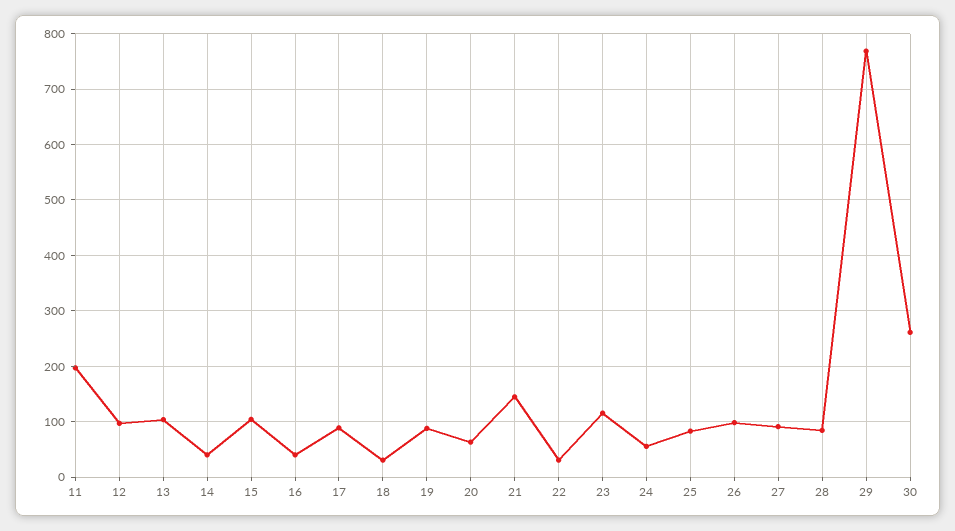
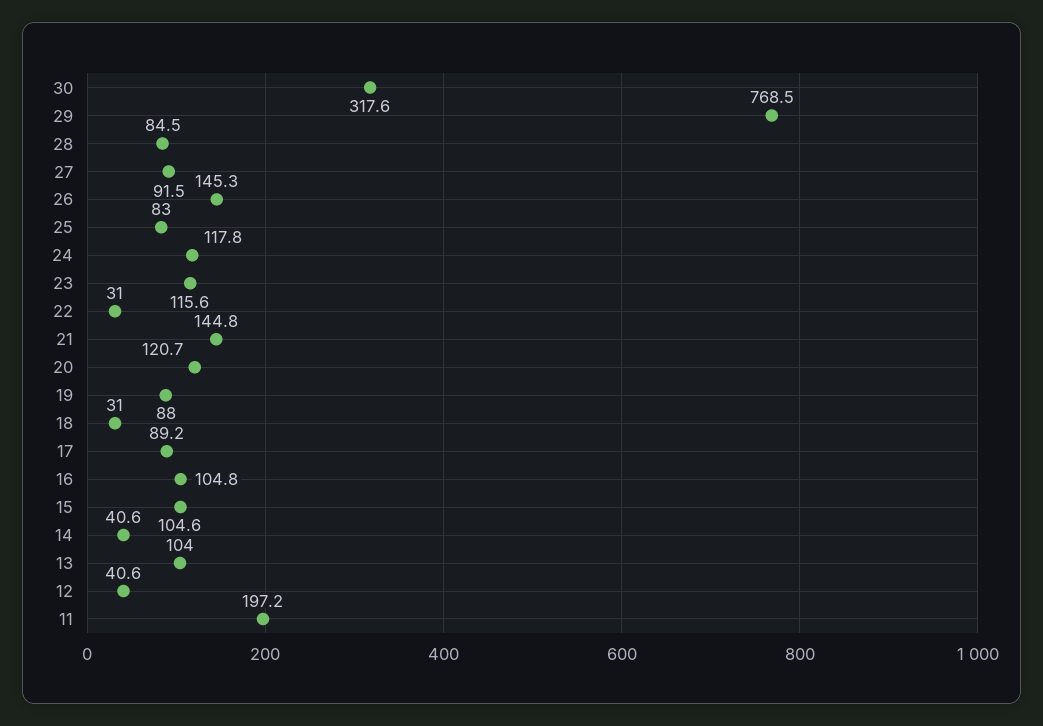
12: 100 -> 40.6
16: 40 -> 104.8
20: 60 -> 120.7
24: 60 -> 117.8
26: 100 -> 145.3
30: 260 -> 317.6

